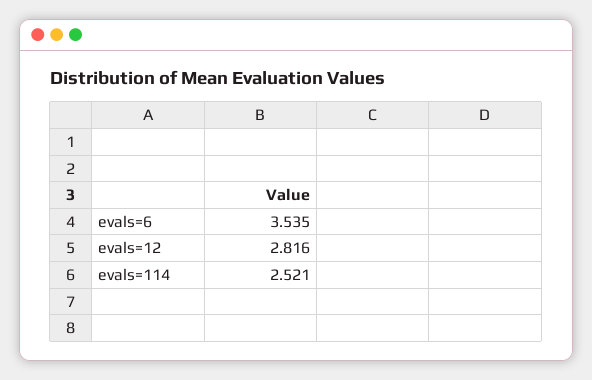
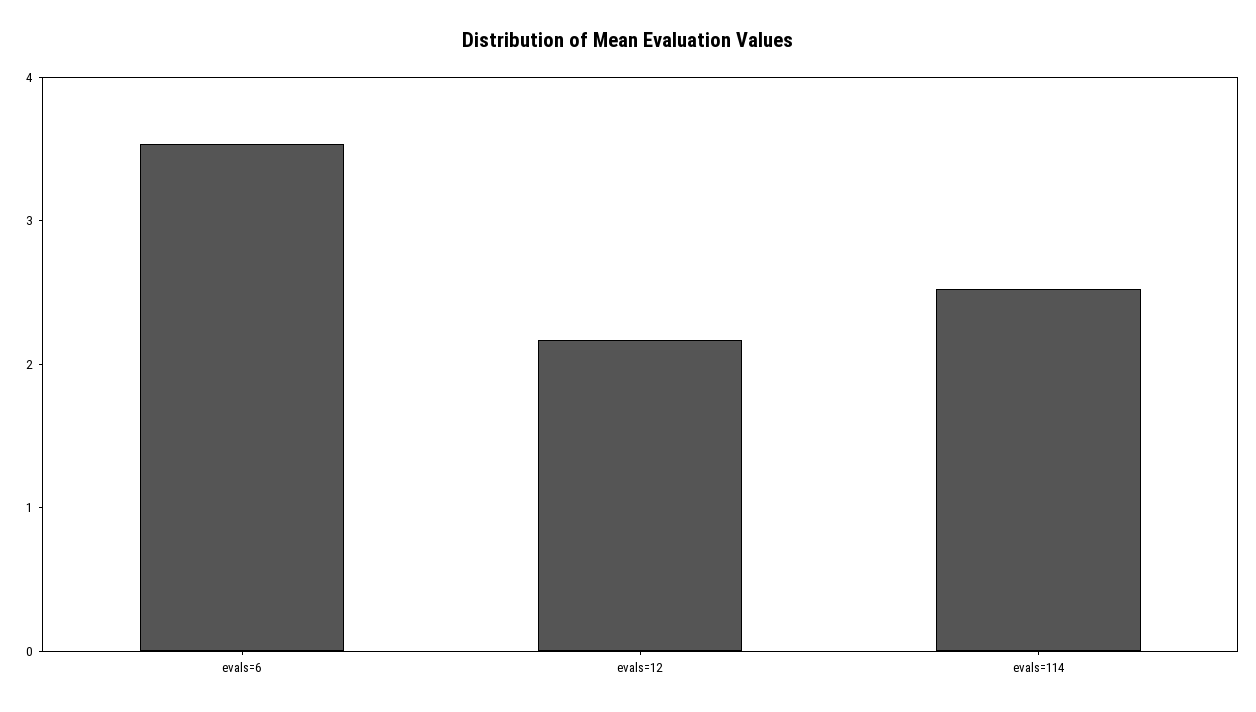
evals=12: 2.816 -> 2.2

